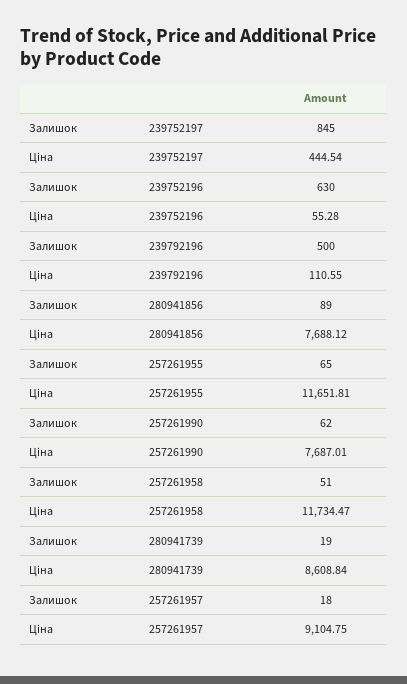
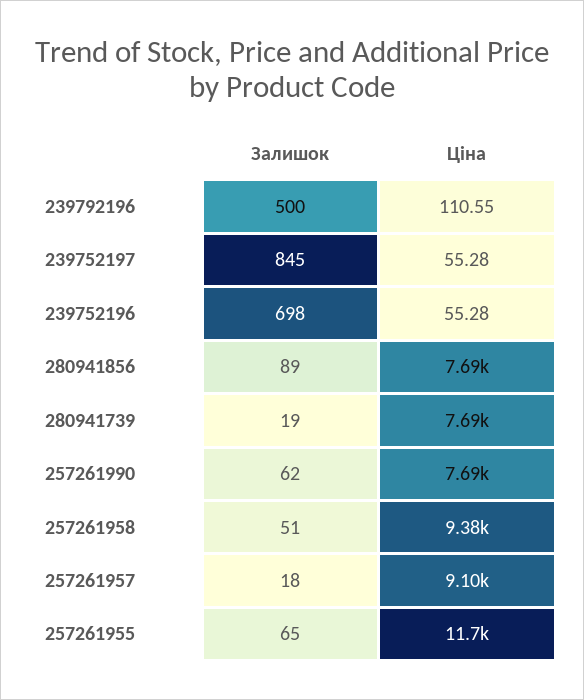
Ціна, 239752197: 444.54 -> 55.28
Залишок, 239752196: 630 -> 698
Ціна, 257261958: 11734.47 -> 9380
Ціна, 280941739: 8608.84 -> 7690

